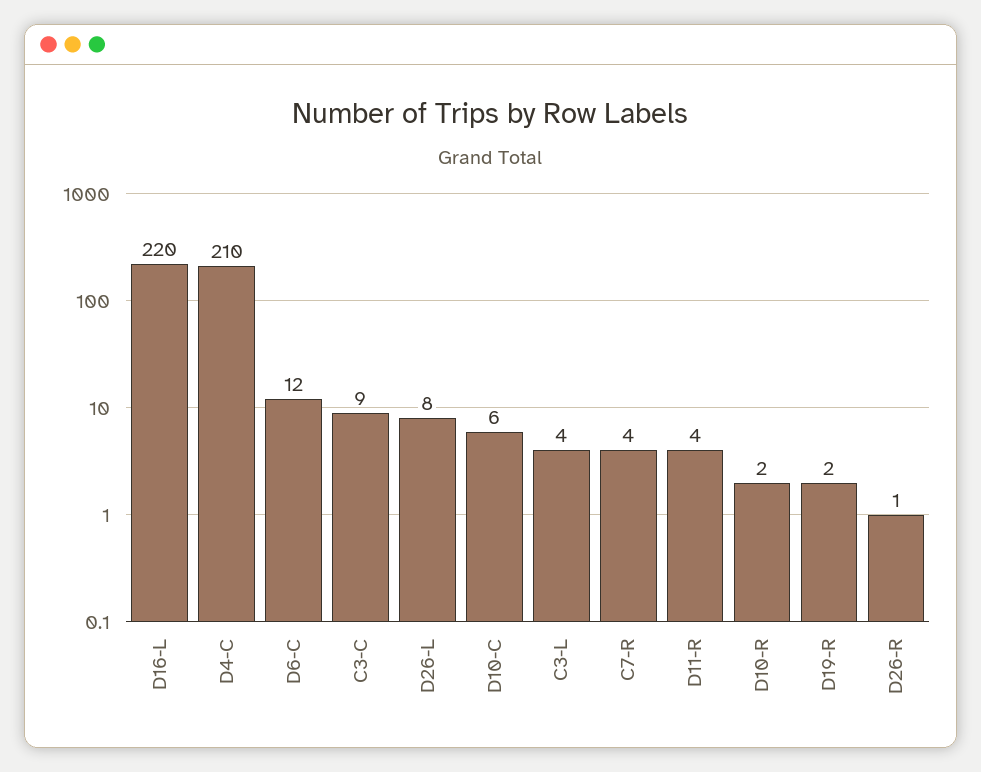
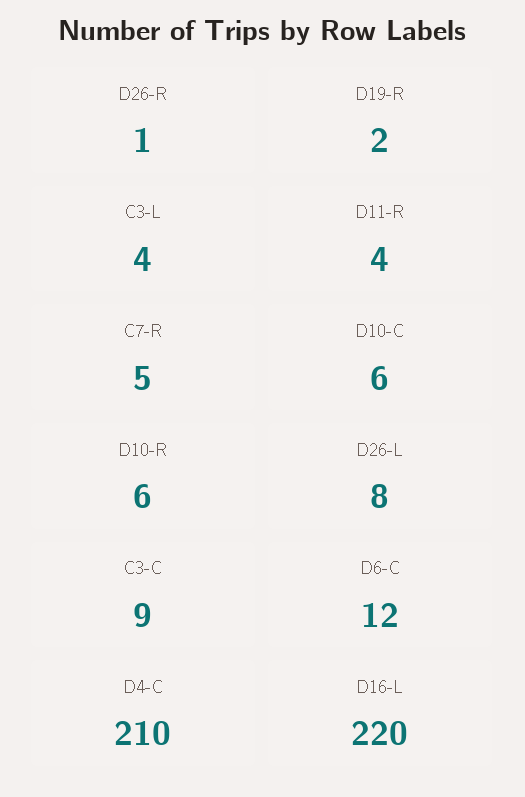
C7-R: 4 -> 5
D10-R: 2 -> 6

